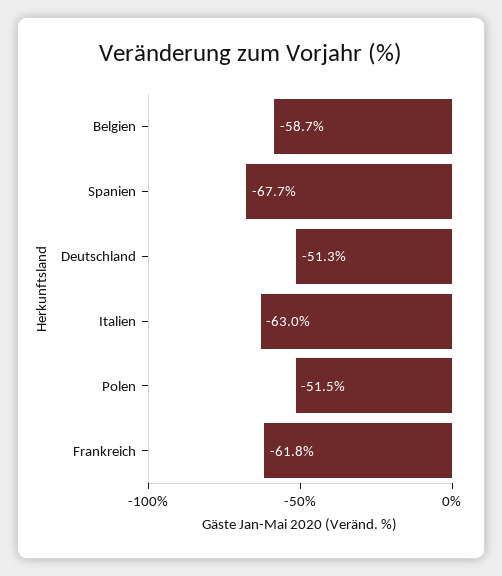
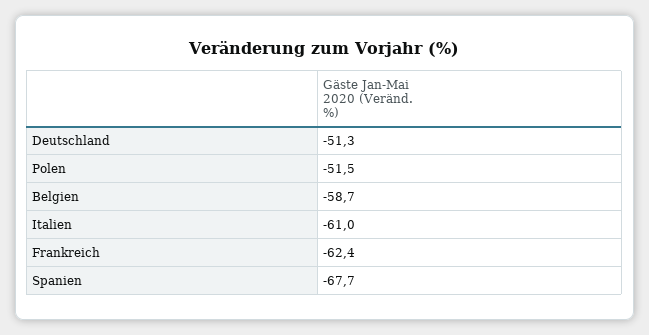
Italien: -63 -> -61
Frankreich: -61.8 -> -62.4

